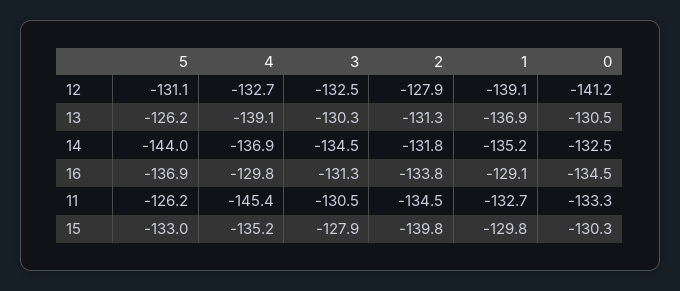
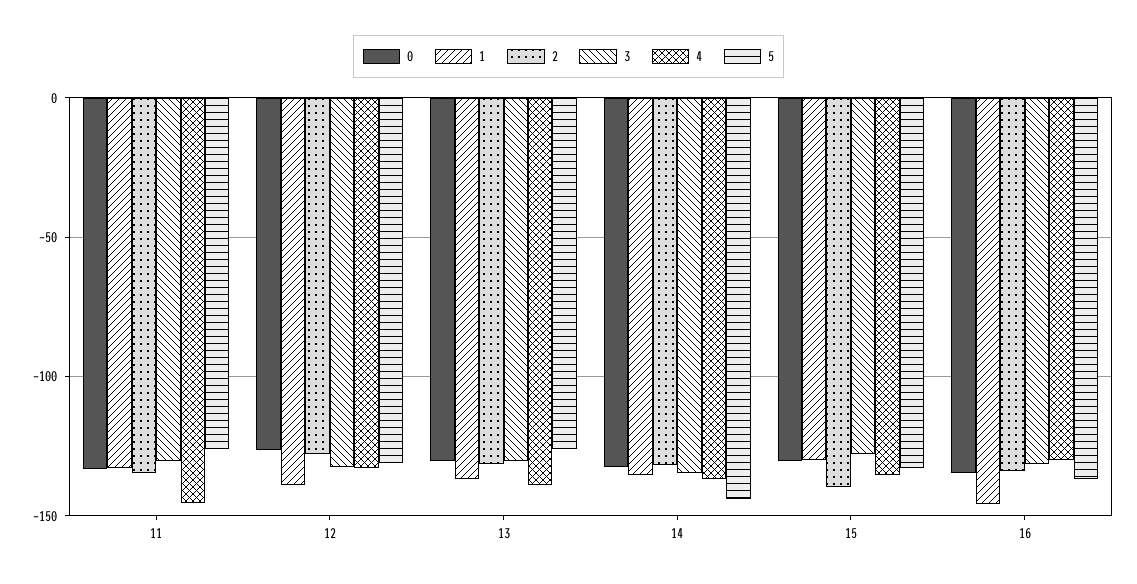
0, 12: -141.2 -> -125
1, 16: -129.1 -> -145

